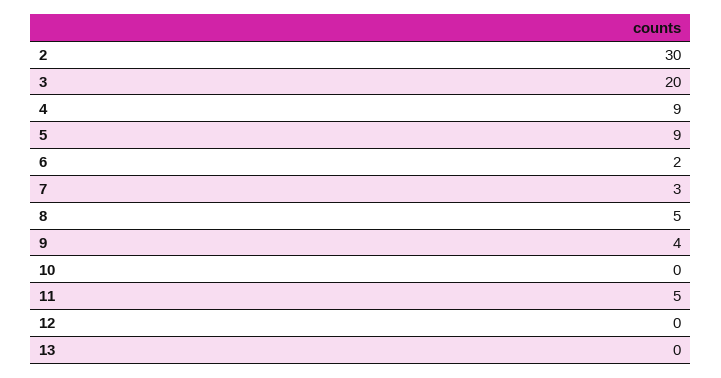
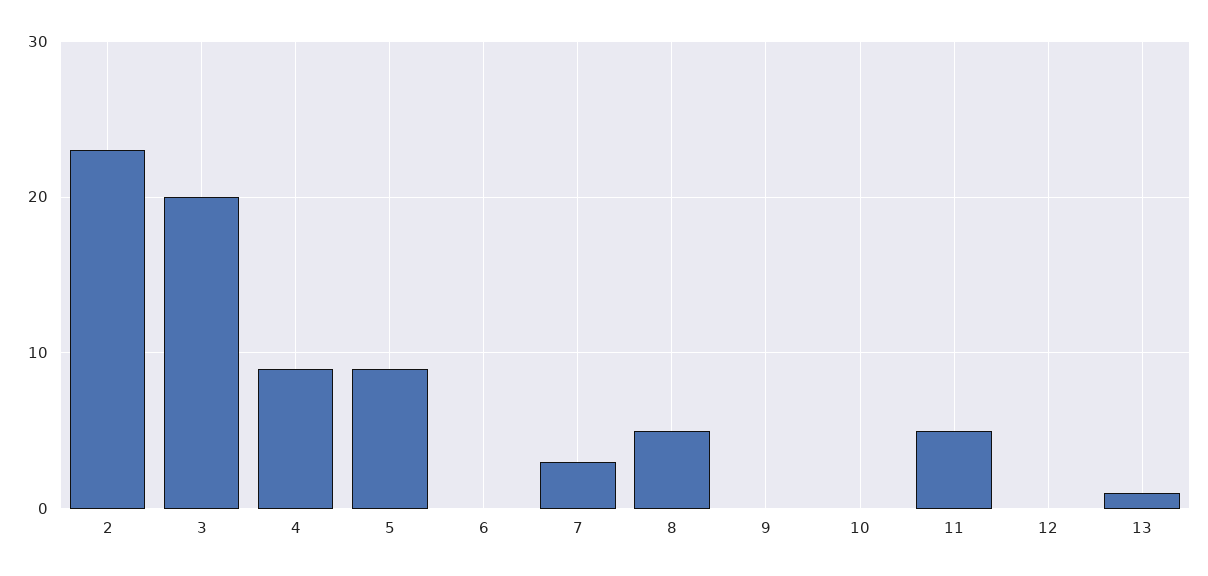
2: 30 -> 23
6: 2 -> 0
9: 4 -> 0
13: 0 -> 1

